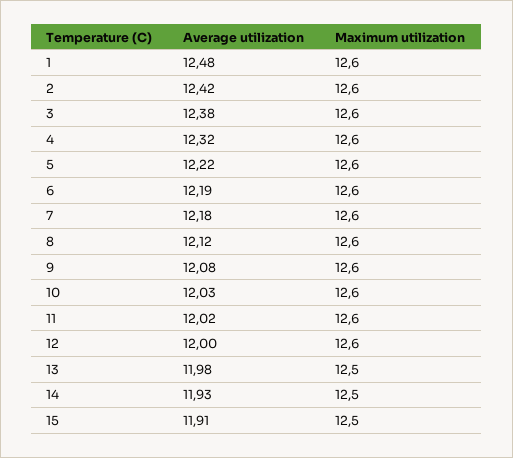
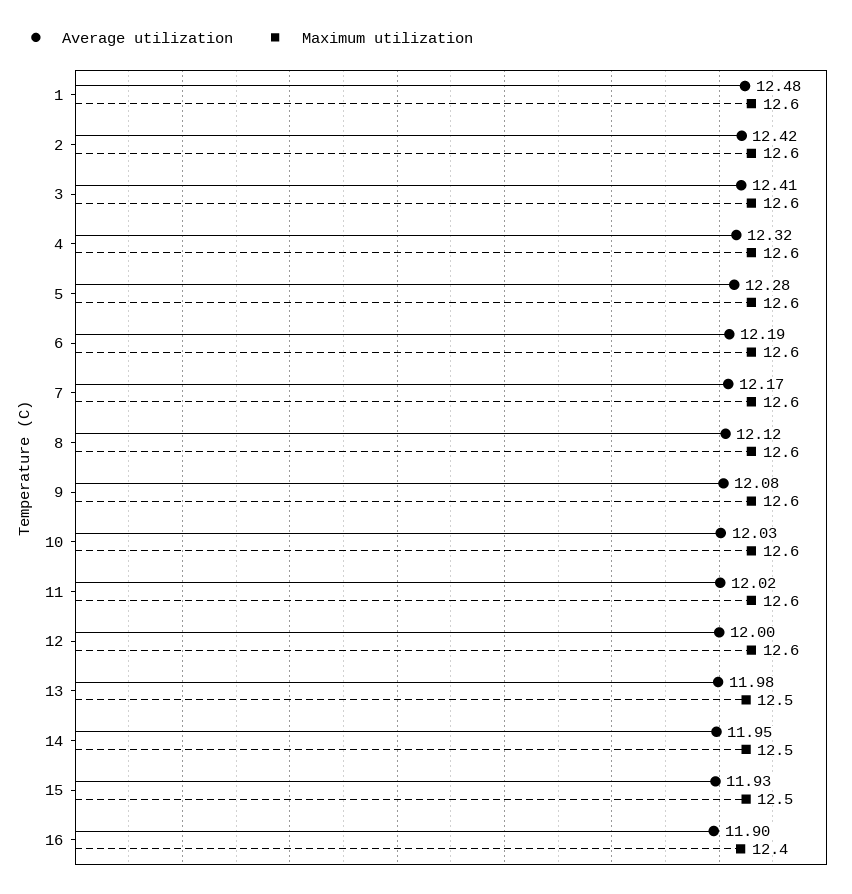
Average utilization, 3: 12.38 -> 12.41
Average utilization, 5: 12.22 -> 12.28
Average utilization, 7: 12.18 -> 12.17
Average utilization, 14: 11.93 -> 11.95
Average utilization, 15: 11.91 -> 11.93
Average utilization, 16: none -> 11.9
Maximum utilization, 16: none -> 12.4

